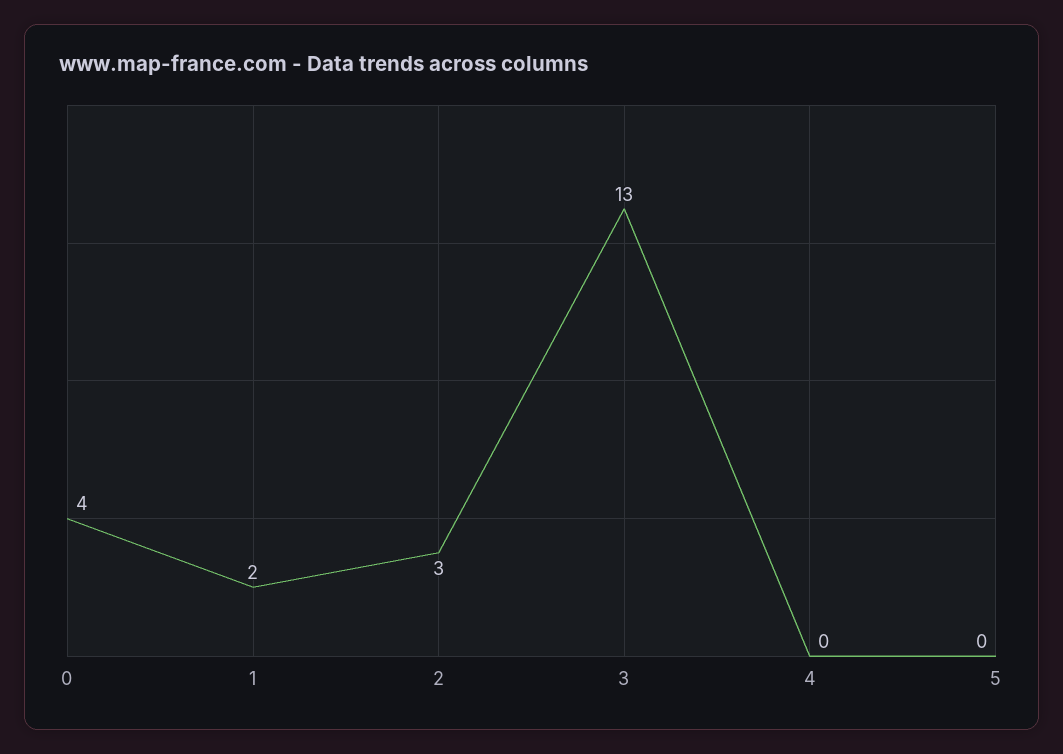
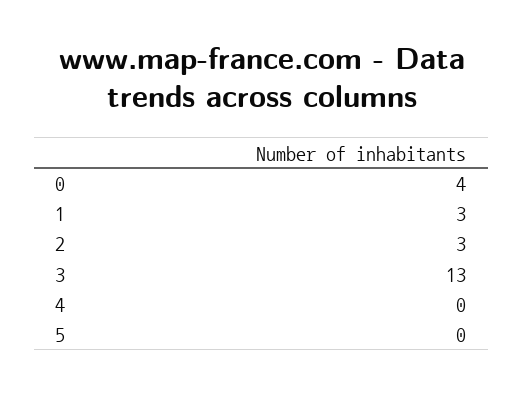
1: 2 -> 3

